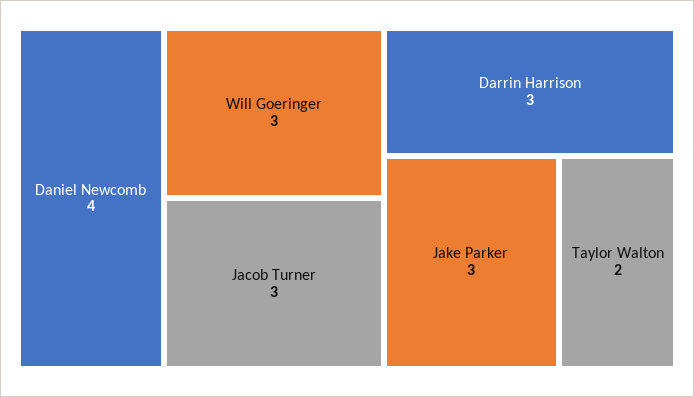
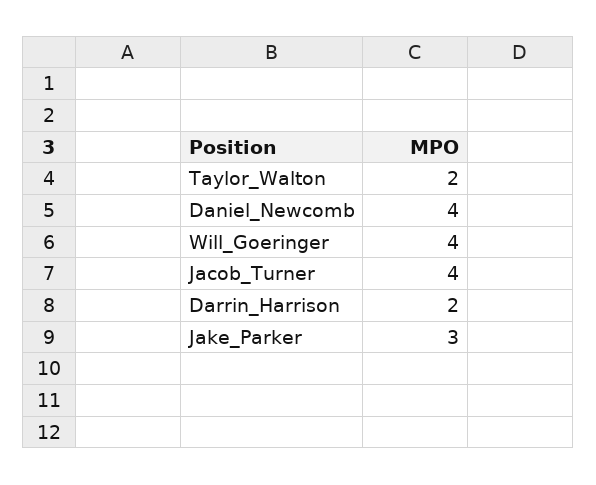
Will Goeringer: 3 -> 4
Jacob Turner: 3 -> 4
Darrin Harrison: 3 -> 2

